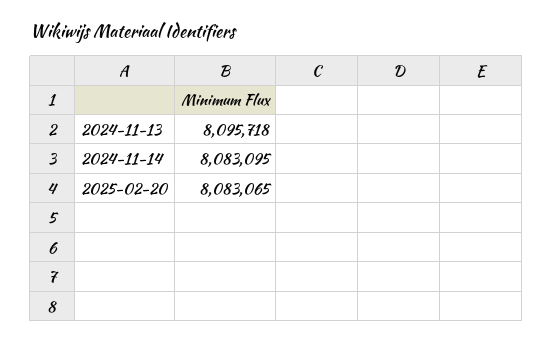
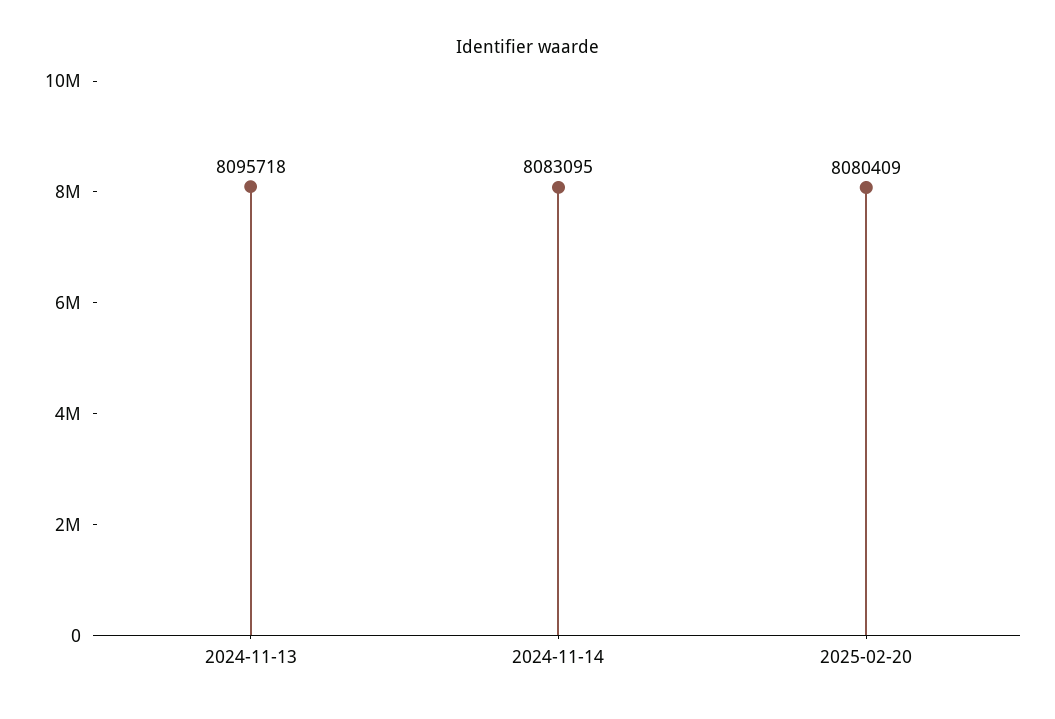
2025-02-20: 8083065 -> 8080409

